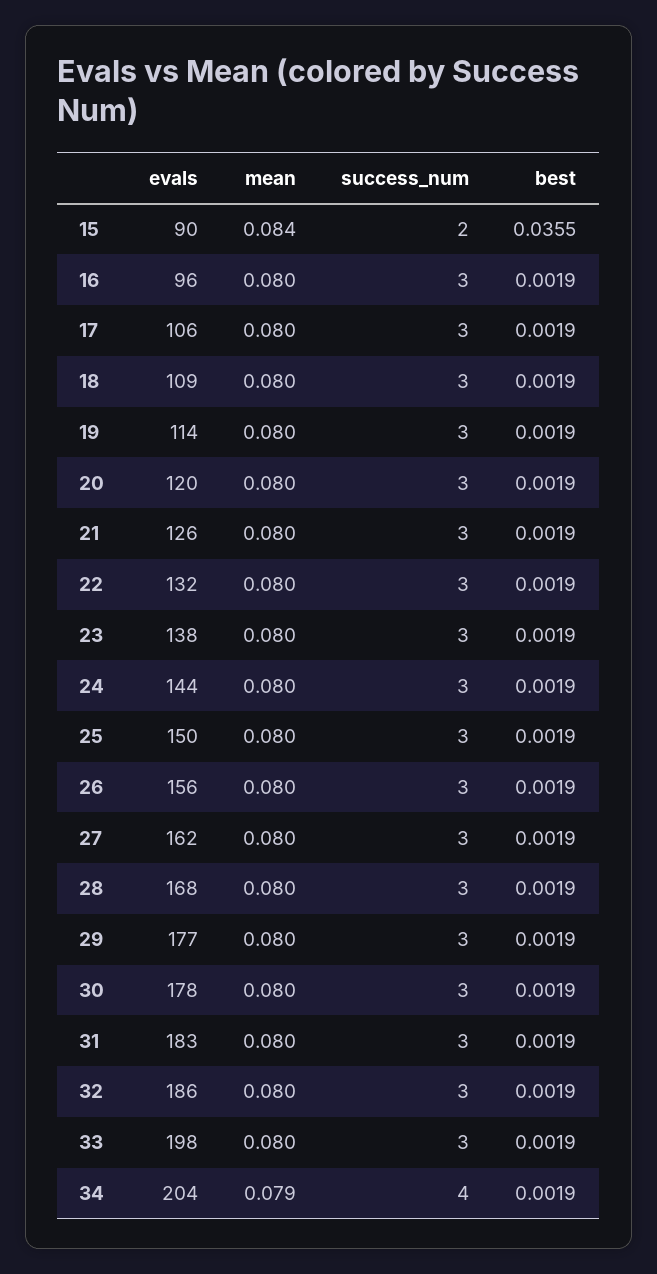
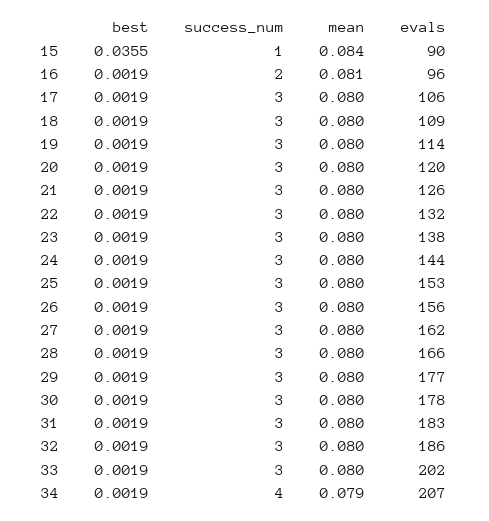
success_num, 15: 2 -> 1
mean, 16: 0.08 -> 0.081
success_num, 16: 3 -> 2
evals, 25: 150 -> 153
evals, 28: 168 -> 166
evals, 33: 198 -> 202
evals, 34: 204 -> 207

